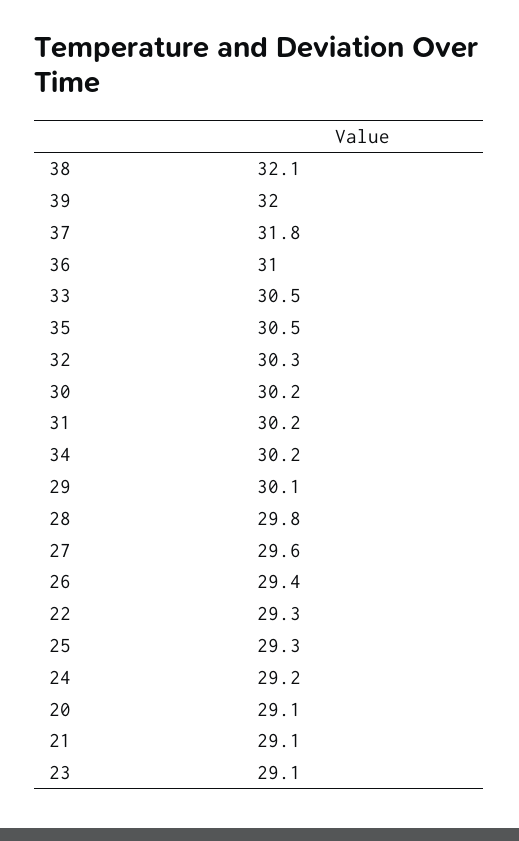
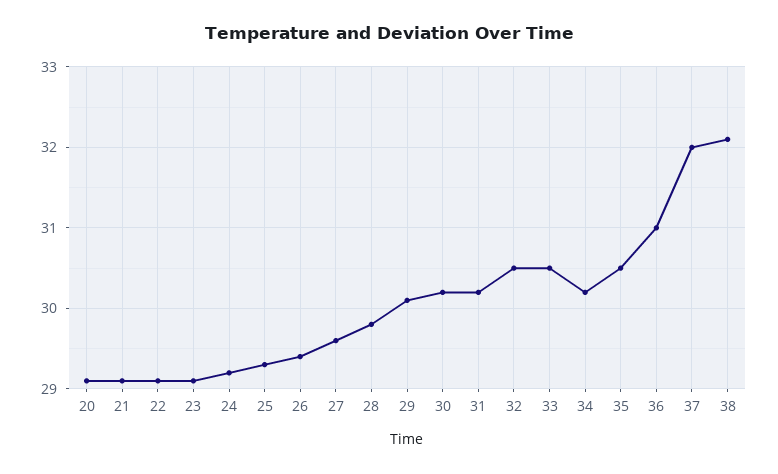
39: 32 -> none
37: 31.8 -> 32
32: 30.3 -> 30.5
22: 29.3 -> 29.1

